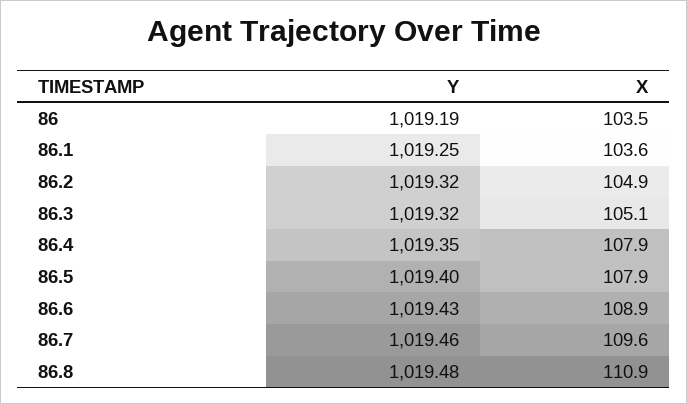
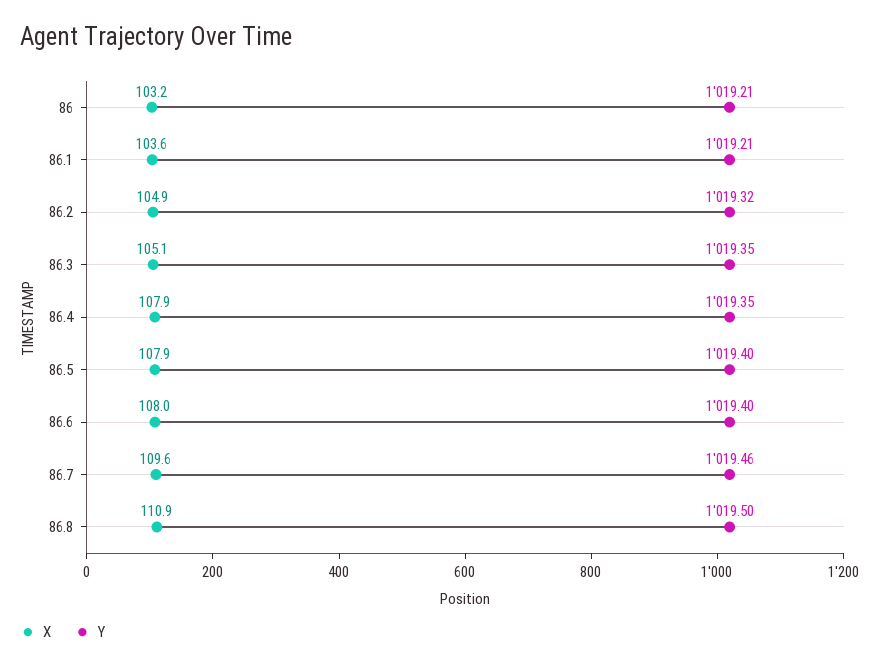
Y, 86: 1019.19 -> 1019.21
X, 86: 103.5 -> 103.2
Y, 86.1: 1019.25 -> 1019.21
Y, 86.3: 1019.32 -> 1019.35
Y, 86.6: 1019.43 -> 1019.4
X, 86.6: 108.9 -> 108
Y, 86.8: 1019.48 -> 1019.5

